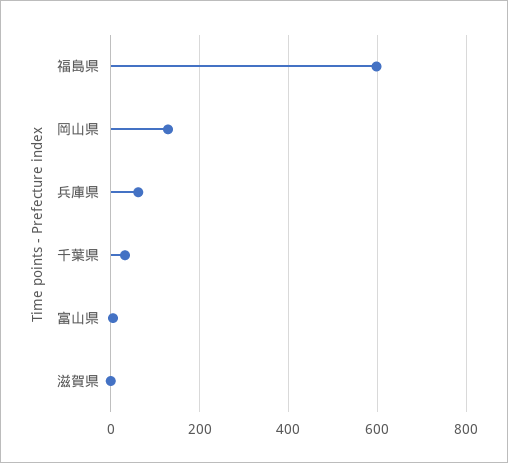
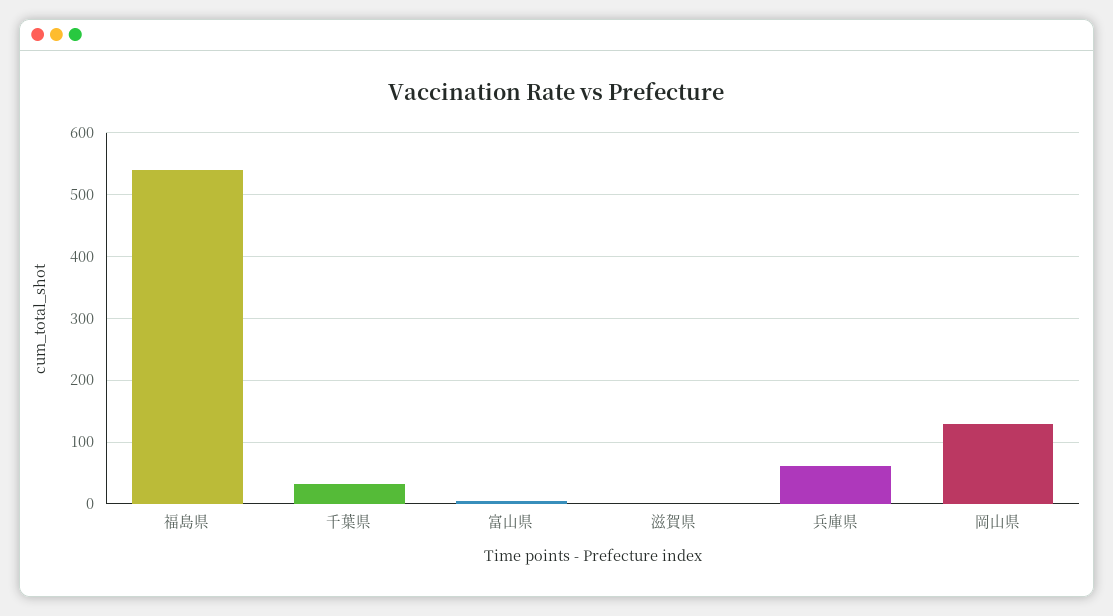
福島県: 600 -> 540

